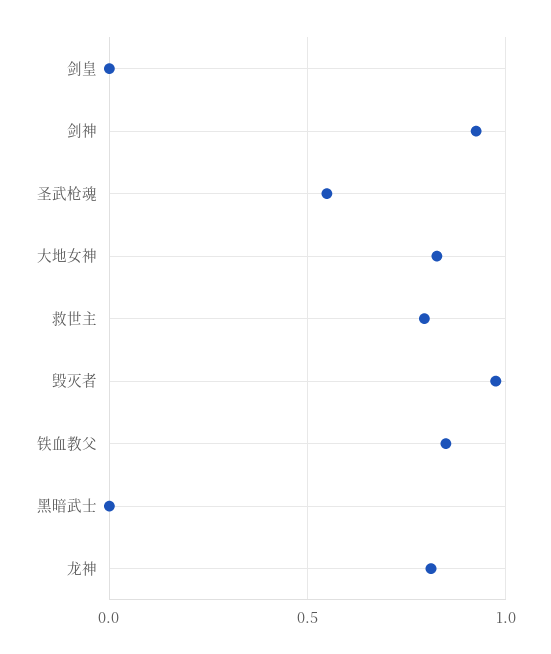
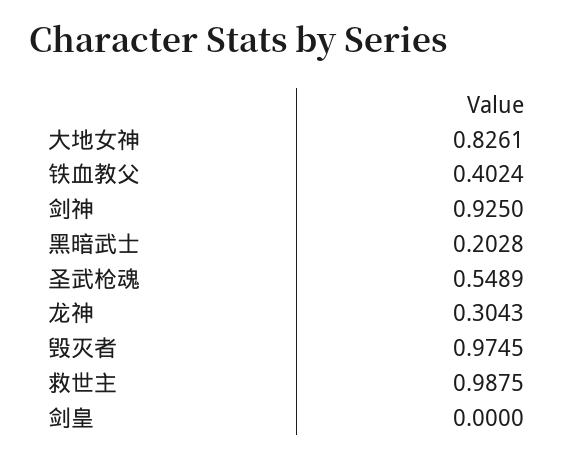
救世主: 0.8 -> 0.9875
铁血教父: 0.85 -> 0.4024
黑暗武士: 0 -> 0.2028
龙神: 0.8 -> 0.3043

